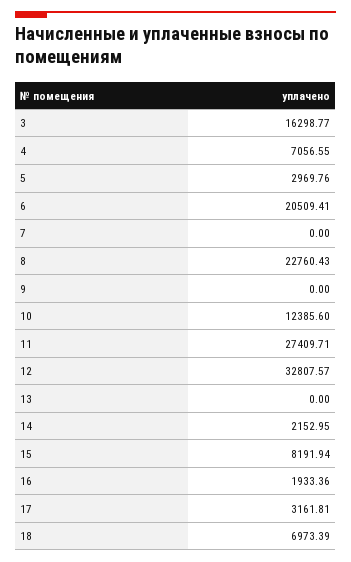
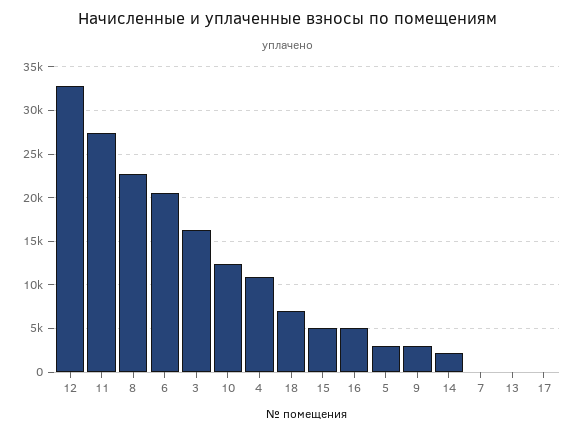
4: 7056.55 -> 11000
9: 0 -> 3000
15: 8191.94 -> 5000
16: 1933.36 -> 5000
17: 3161.81 -> 0

